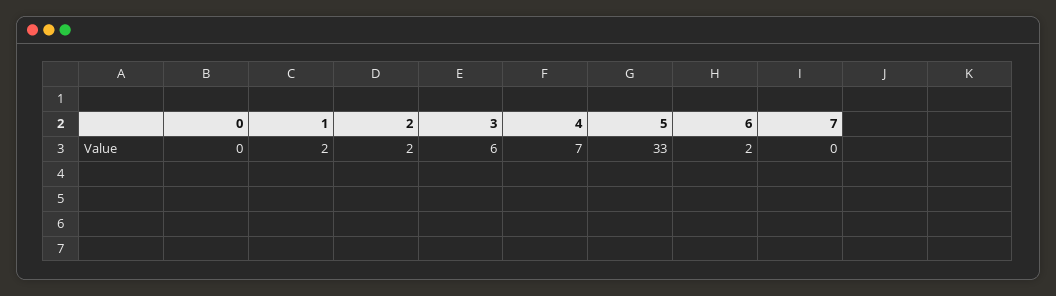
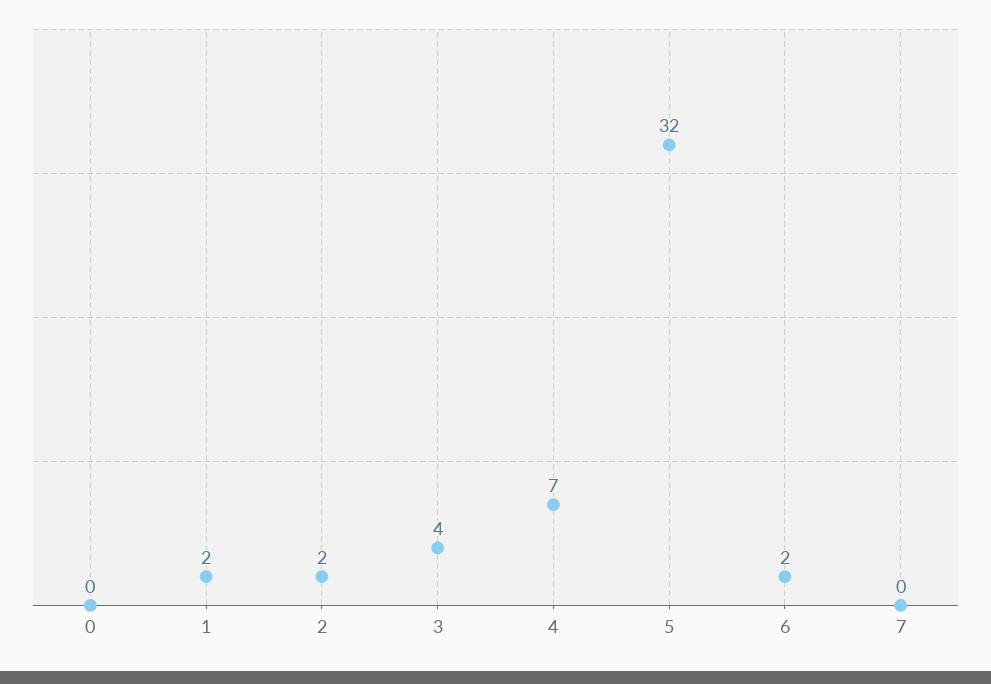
3: 6 -> 4
5: 33 -> 32

